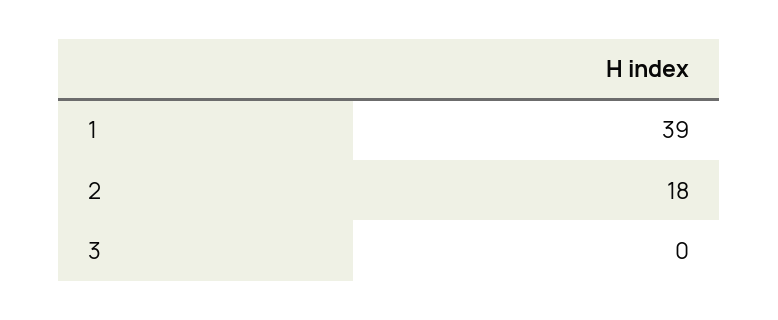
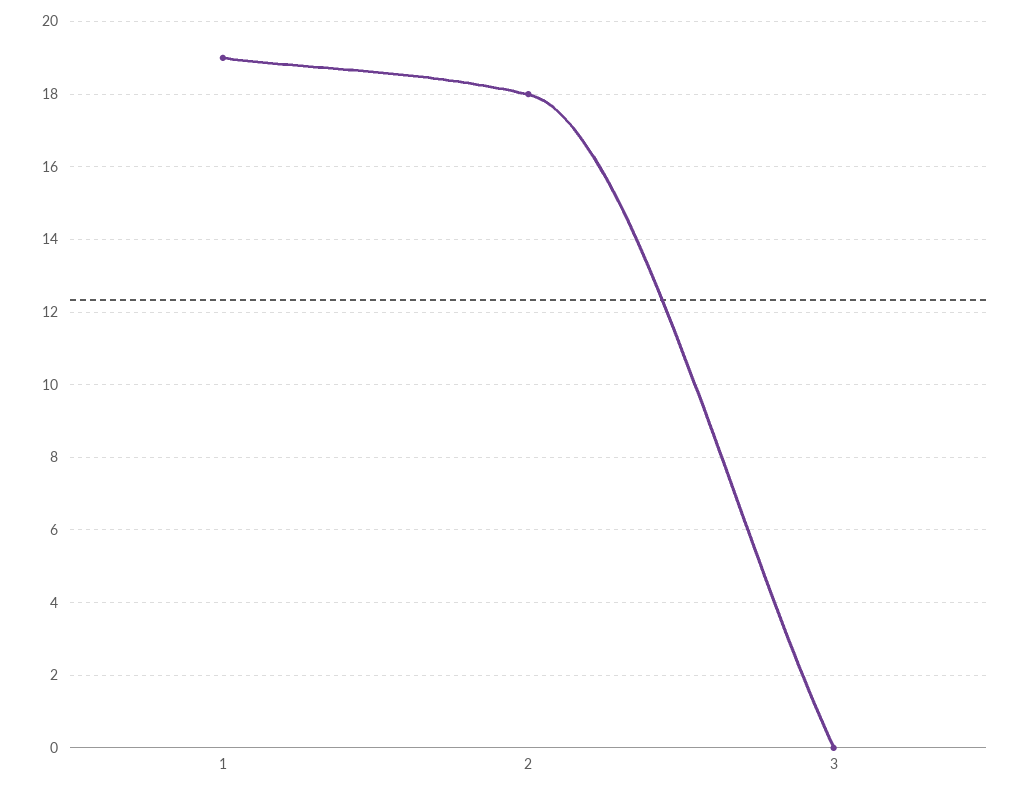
1: 39 -> 19

